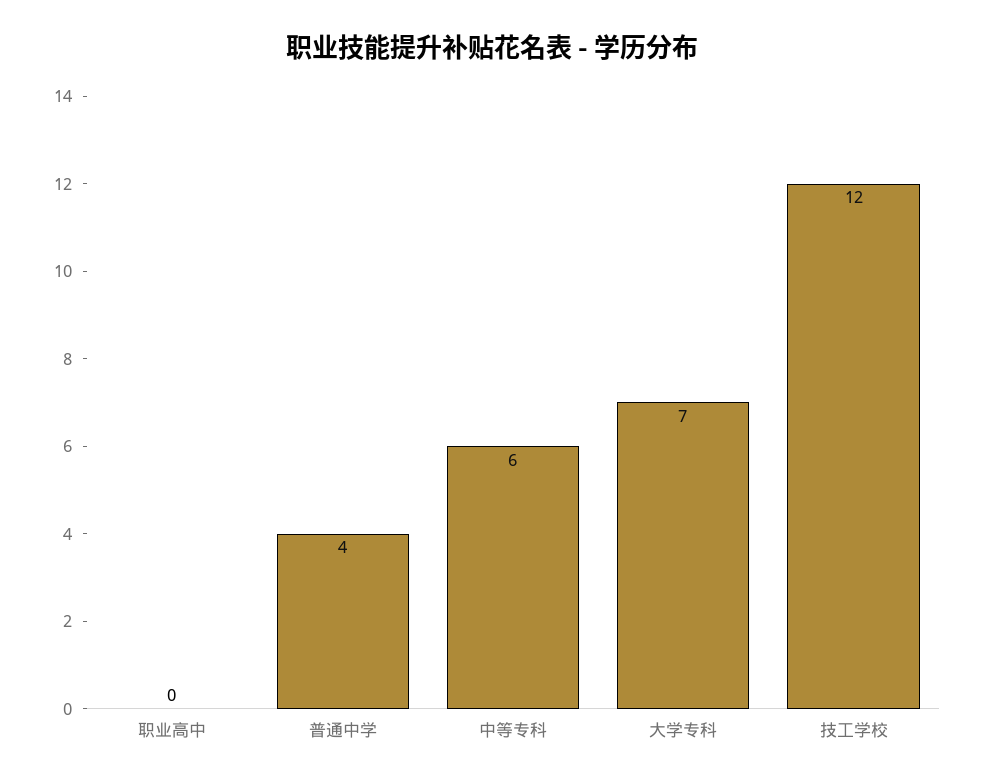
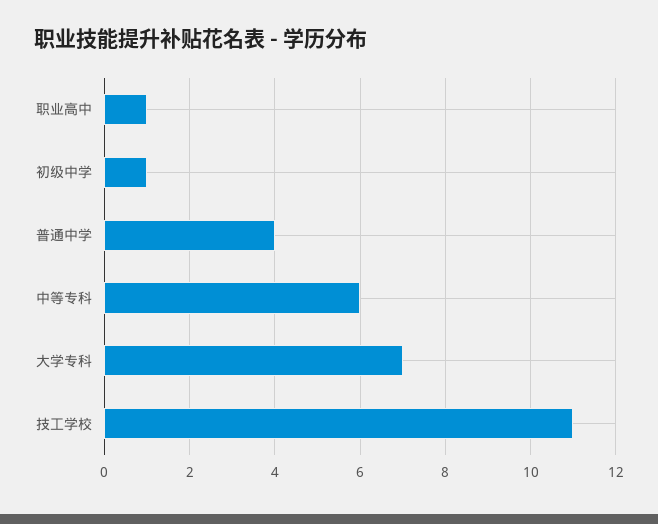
职业高中: 0 -> 1
技工学校: 12 -> 11
初级中学: none -> 1

